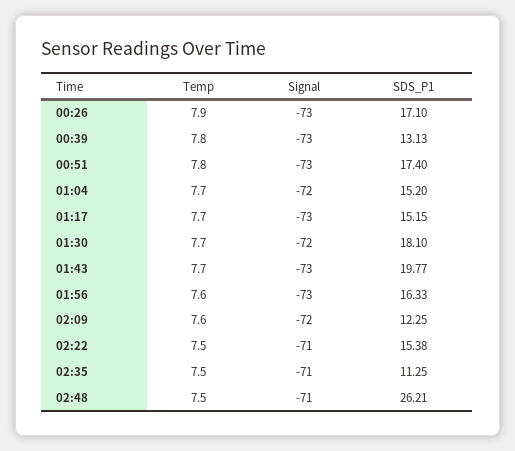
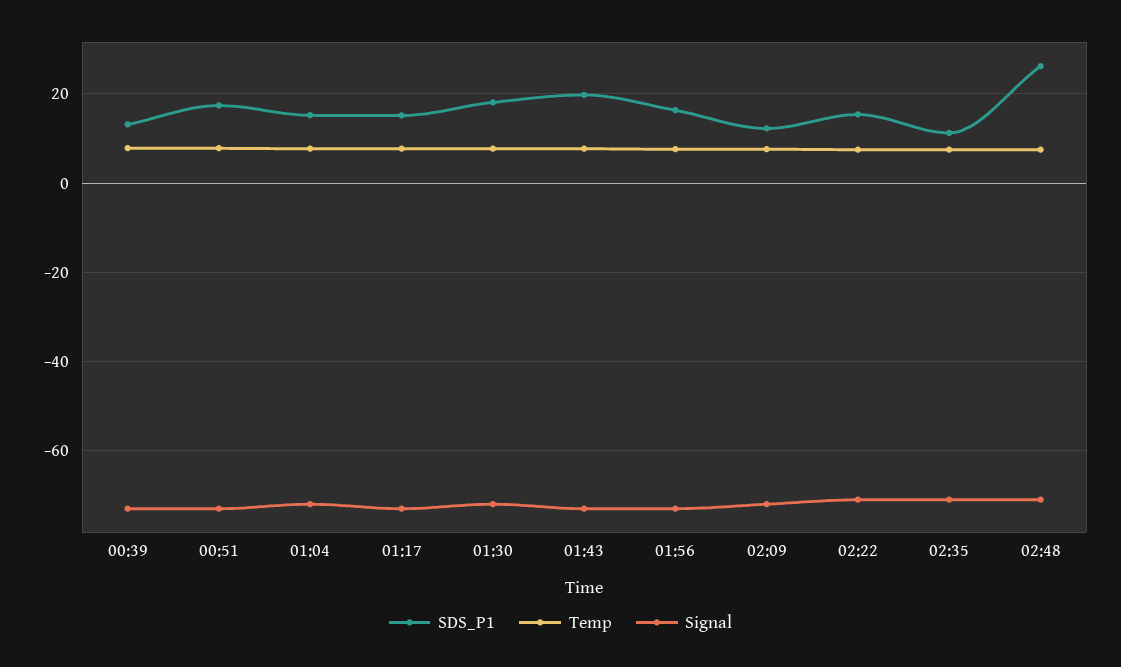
Temp, 00:26: 7.9 -> none
Signal, 00:26: -73 -> none
SDS_P1, 00:26: 17.1 -> none

